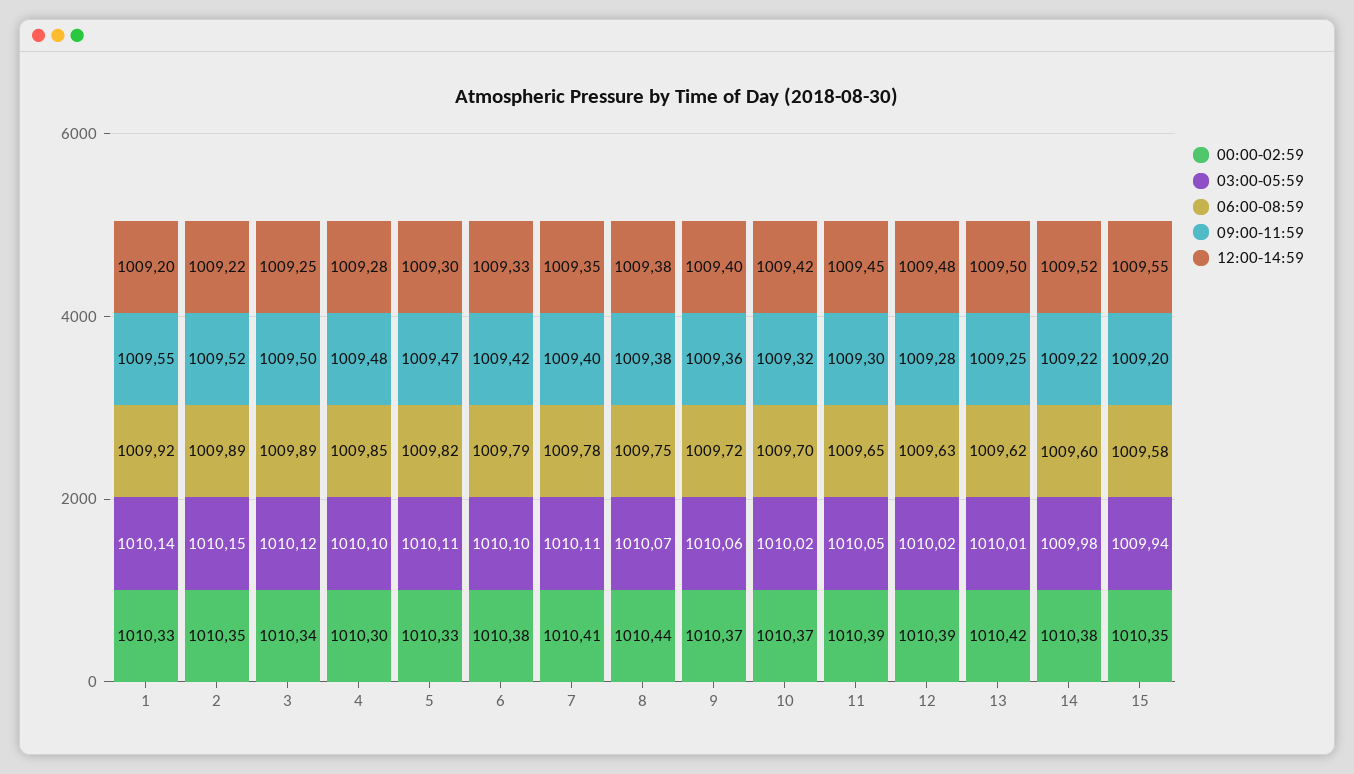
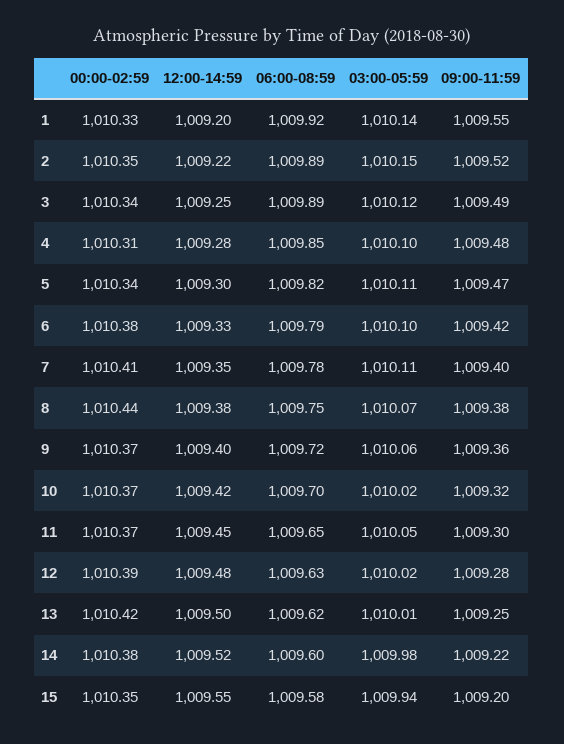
09:00-11:59, 3: 1009.5 -> 1009.49
00:00-02:59, 4: 1010.3 -> 1010.31
00:00-02:59, 5: 1010.33 -> 1010.34
00:00-02:59, 11: 1010.39 -> 1010.37

